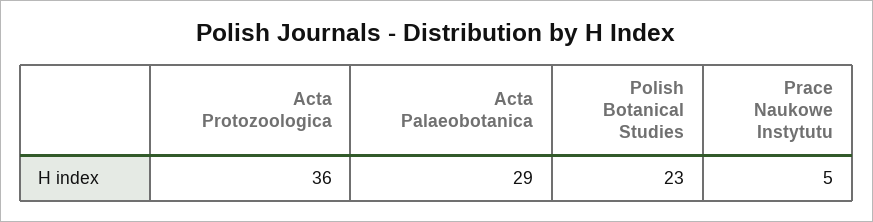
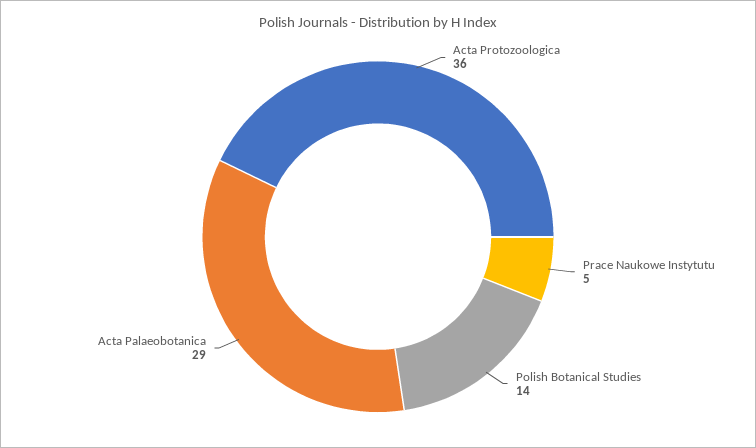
Polish Botanical Studies: 23 -> 14

